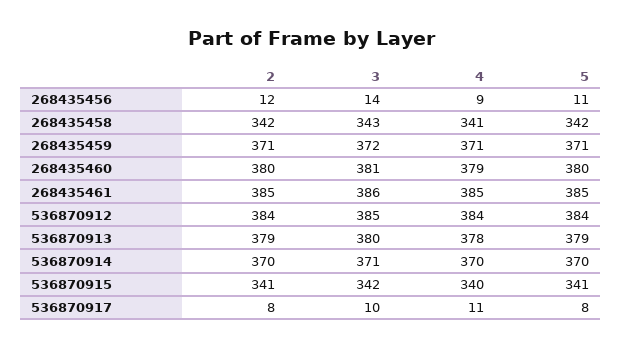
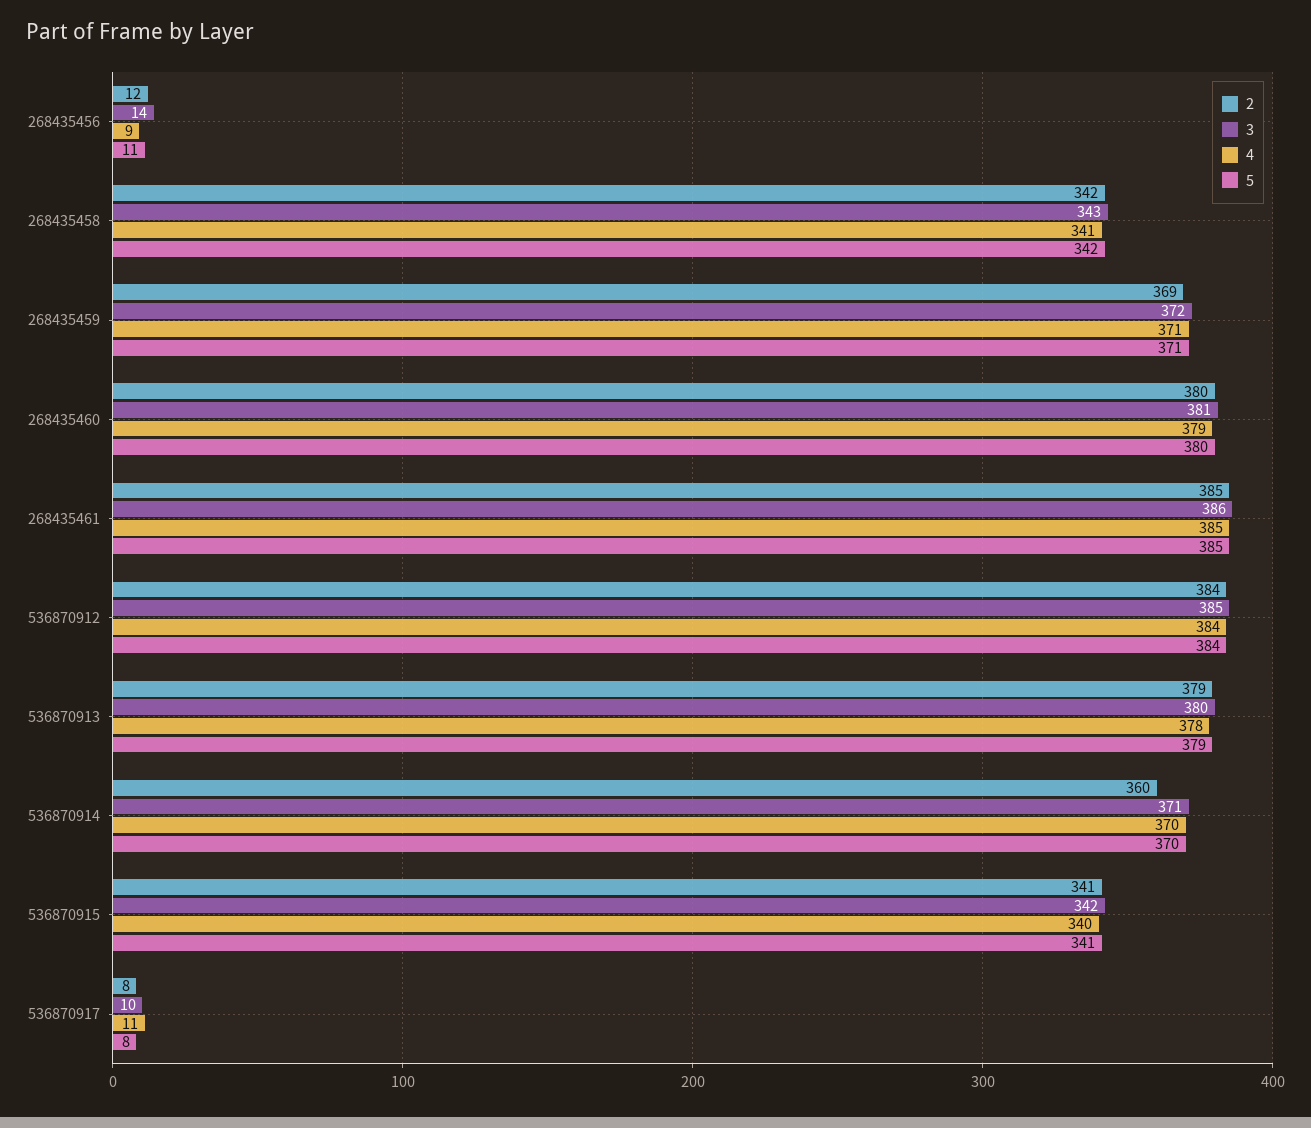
2, 268435459: 371 -> 369
2, 536870914: 370 -> 360

